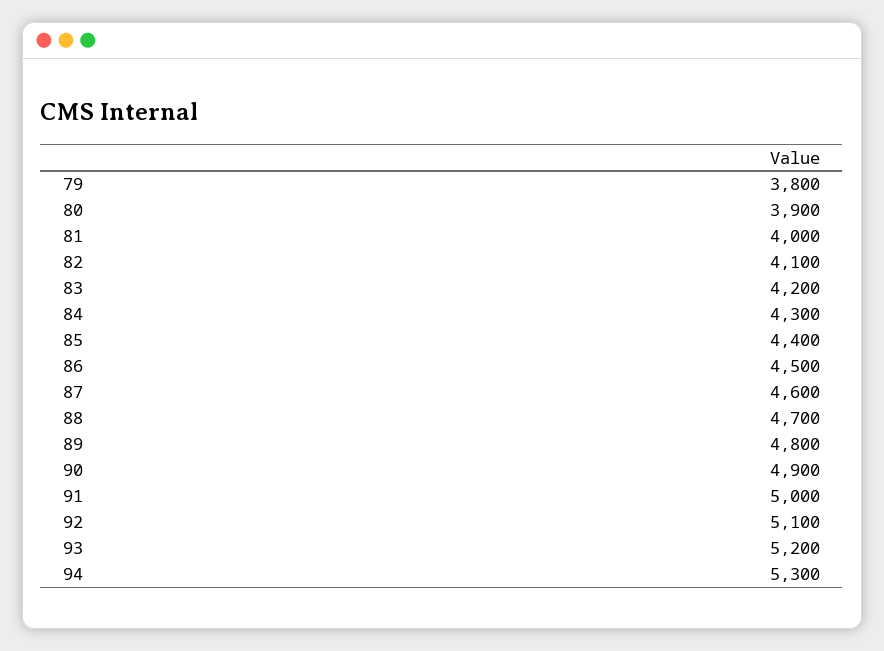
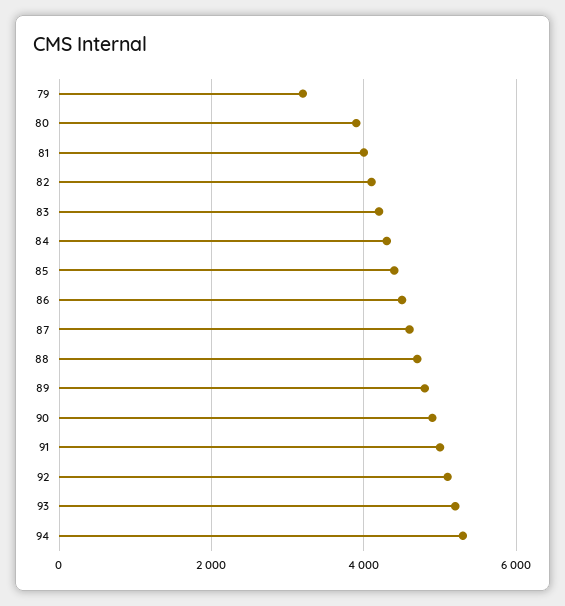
79: 3800 -> 3200

